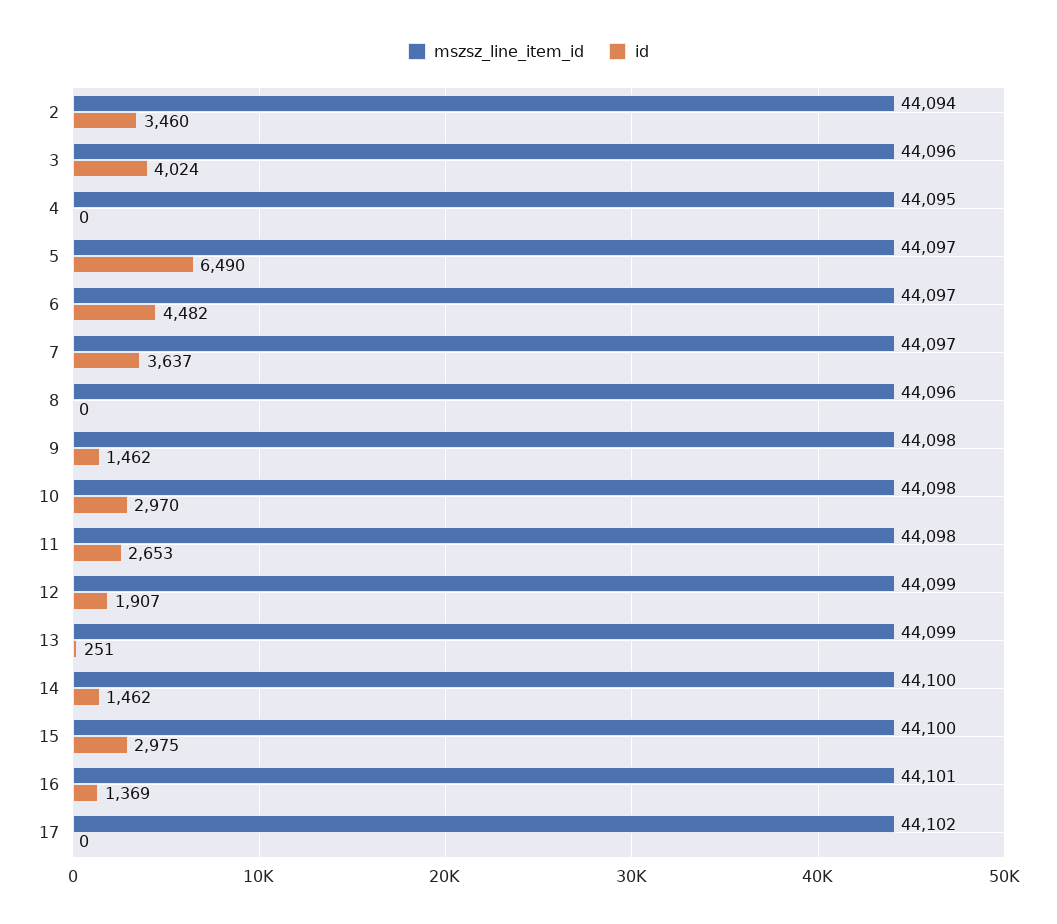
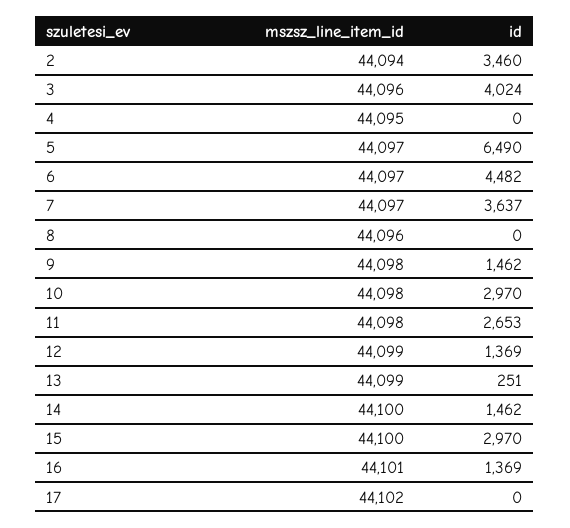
id, 12: 1907 -> 1369
id, 15: 2975 -> 2970

